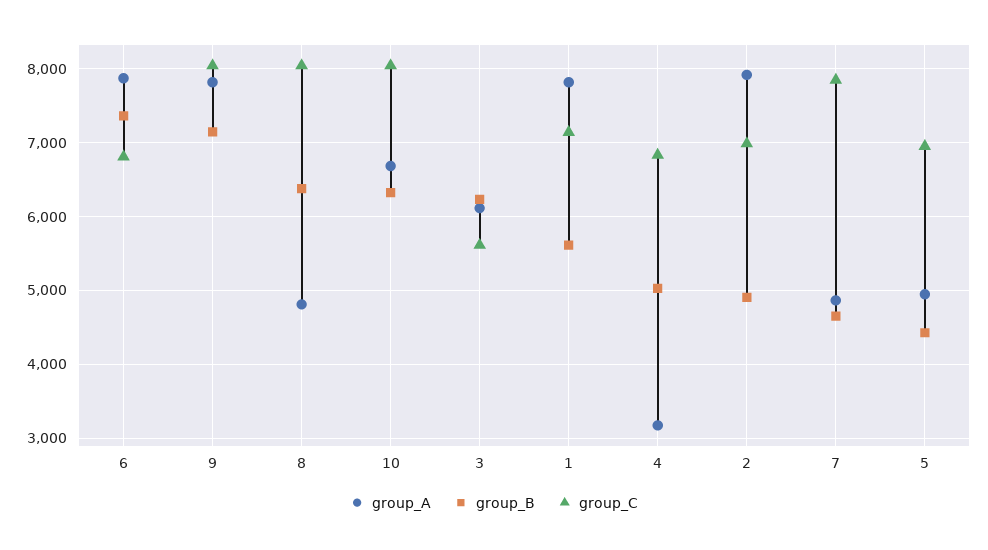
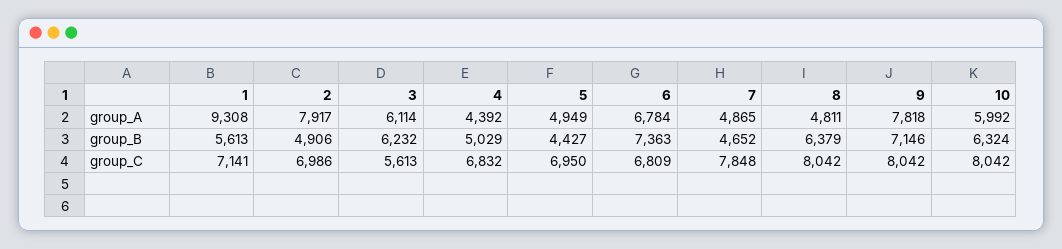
group_A, 6: 7900 -> 6784
group_A, 10: 6700 -> 5992
group_A, 1: 7800 -> 9308
group_A, 4: 3200 -> 4392

